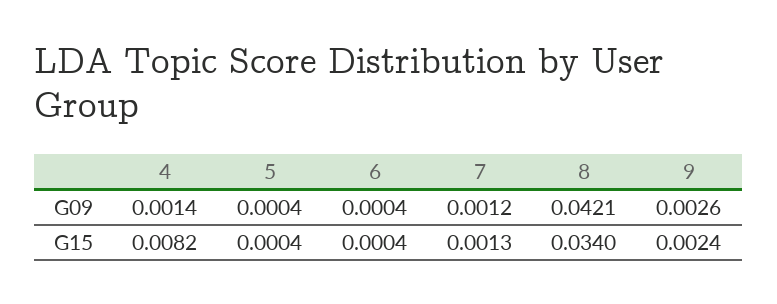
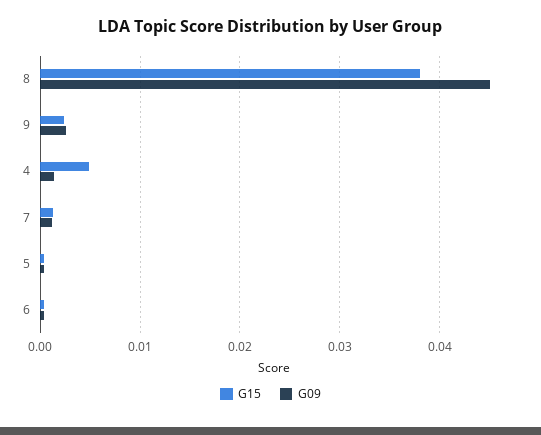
G09, 8: 0.0421 -> 0.045
G15, 4: 0.0082 -> 0.005
G15, 8: 0.034 -> 0.038

